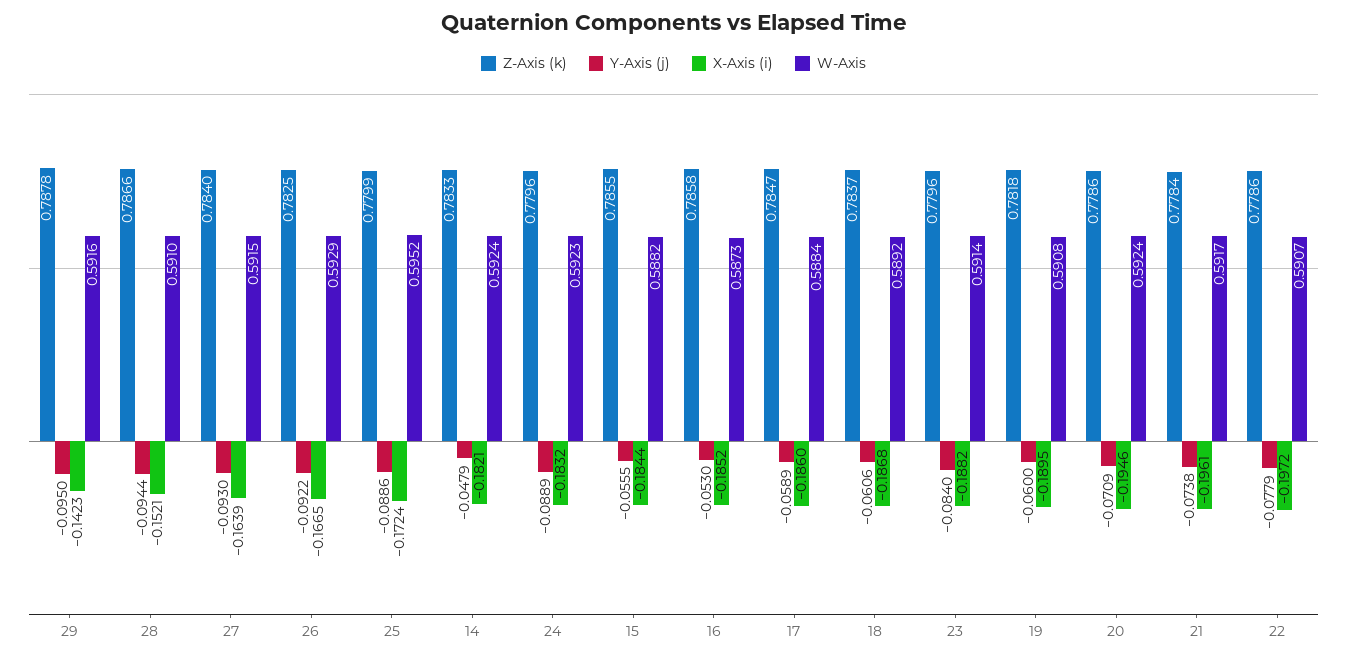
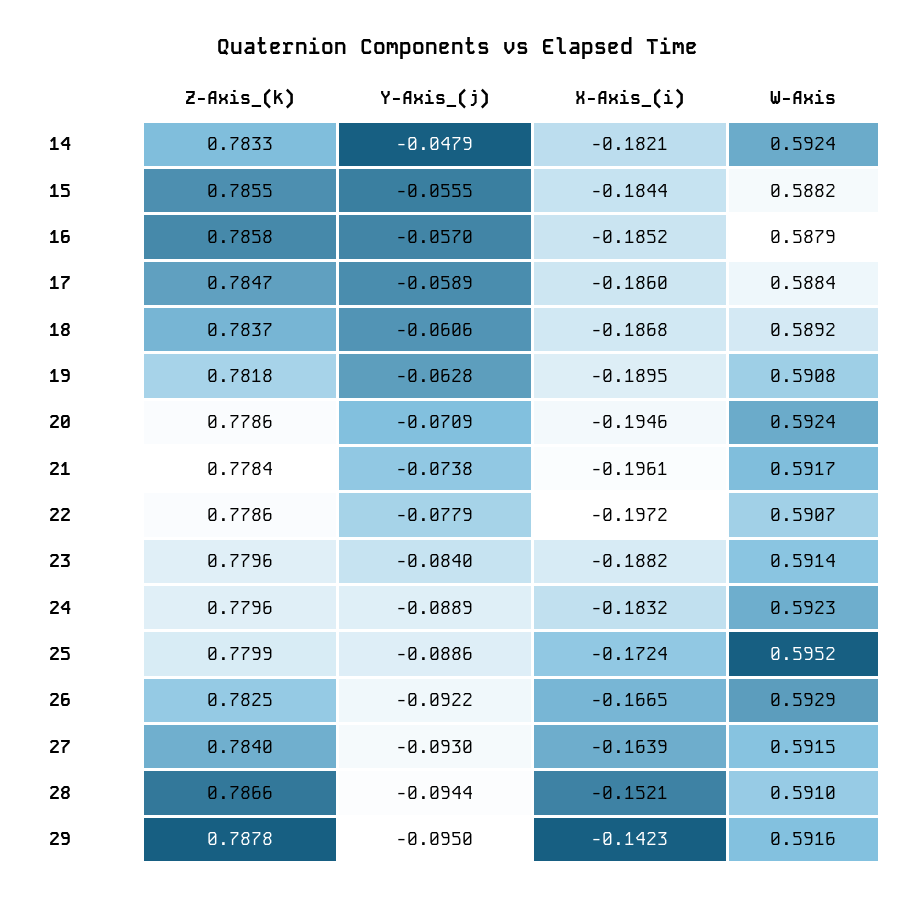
Y-Axis (j), 16: -0.053 -> -0.057
W-Axis, 16: 0.5873 -> 0.5879
Y-Axis (j), 19: -0.06 -> -0.0628

